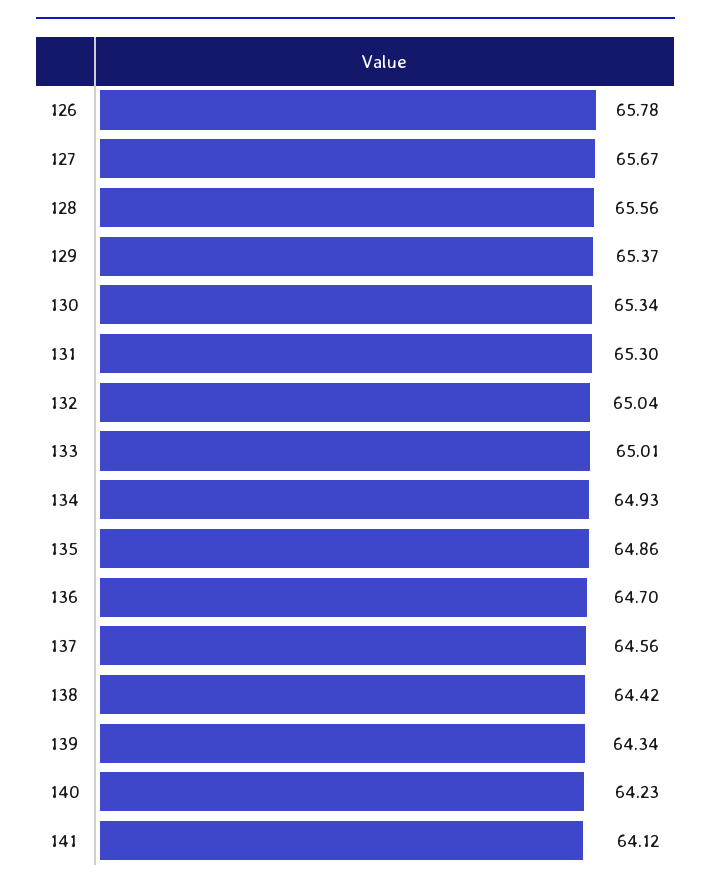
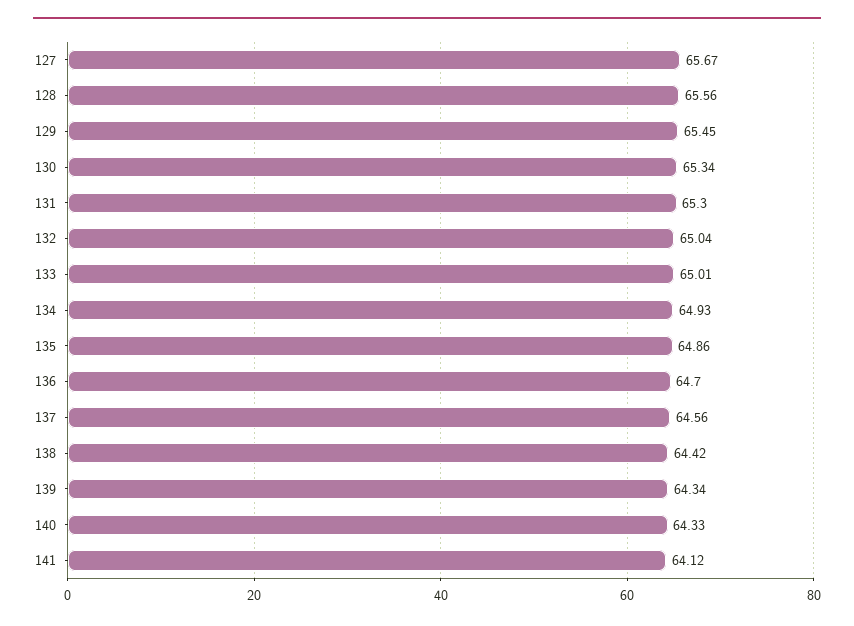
126: 65.78 -> none
129: 65.37 -> 65.45
140: 64.23 -> 64.33

